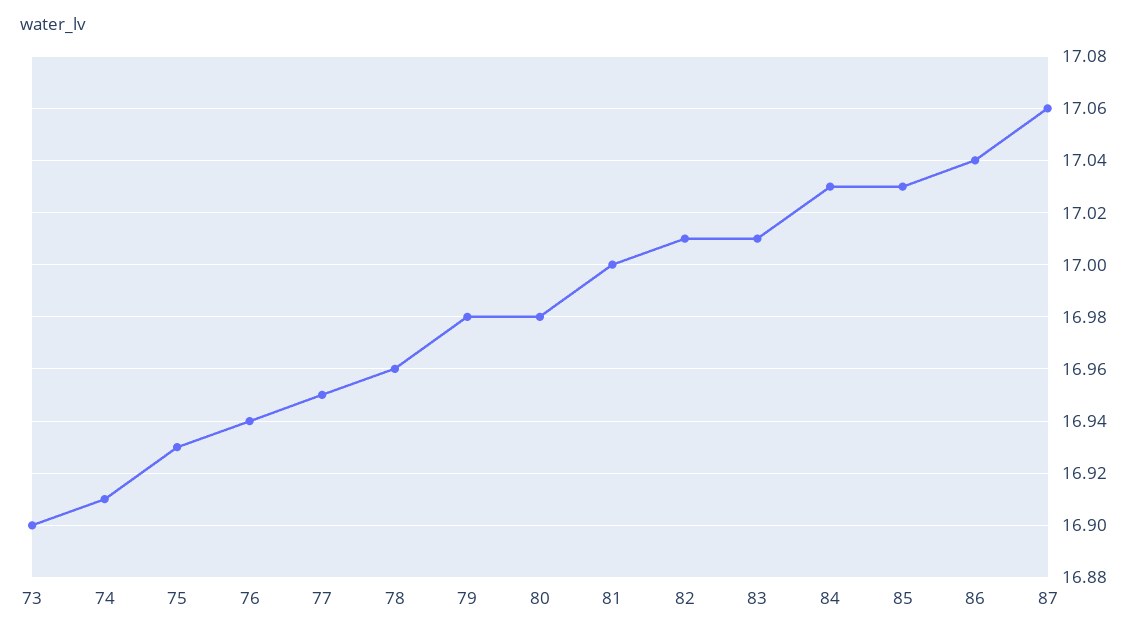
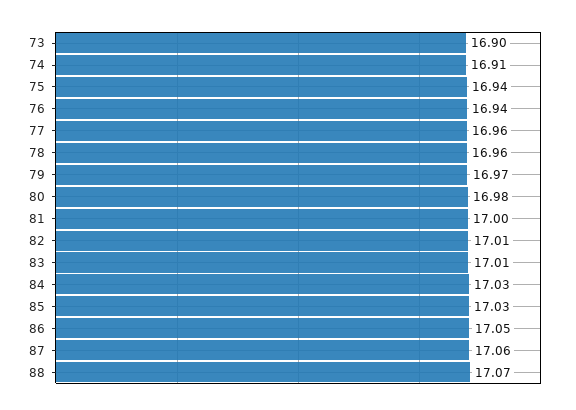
75: 16.93 -> 16.94
77: 16.95 -> 16.96
79: 16.98 -> 16.97
86: 17.04 -> 17.05
88: none -> 17.07

